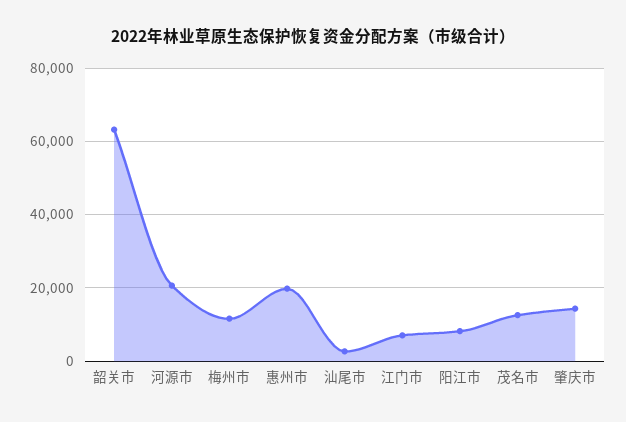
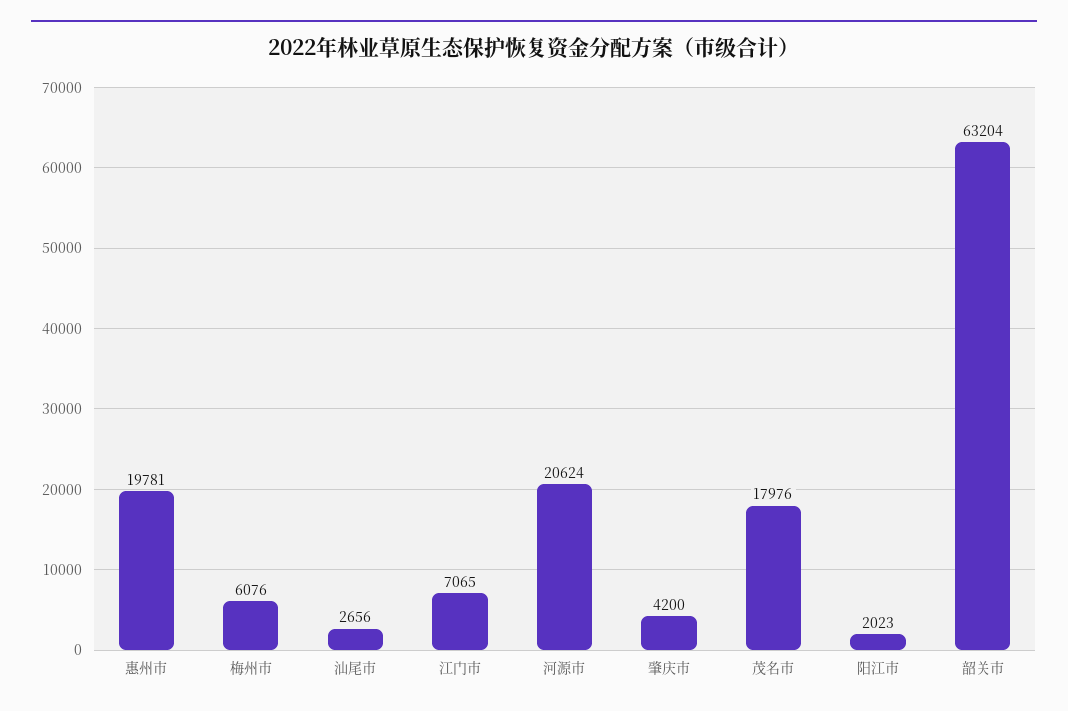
梅州市: 12000 -> 6076
阳江市: 8000 -> 2023
茂名市: 12000 -> 17976
肇庆市: 14000 -> 4200

